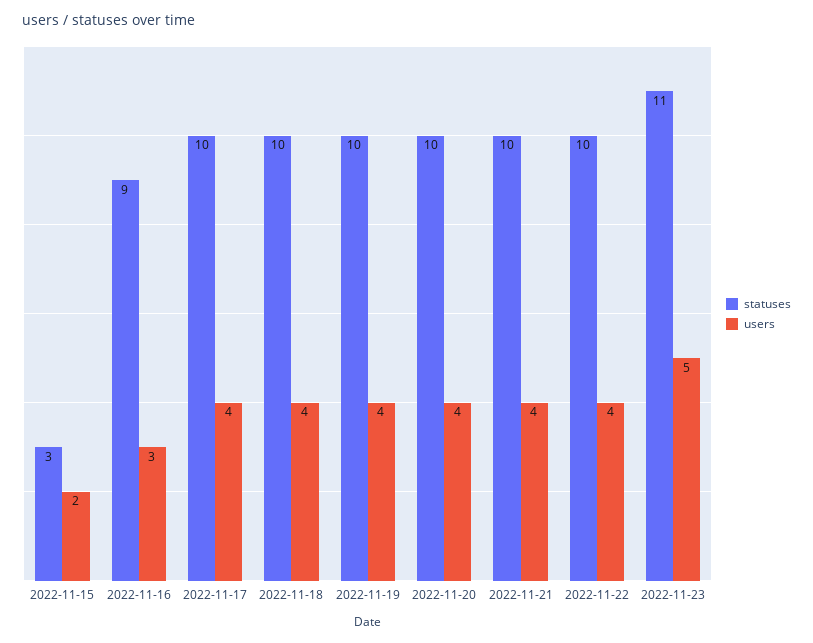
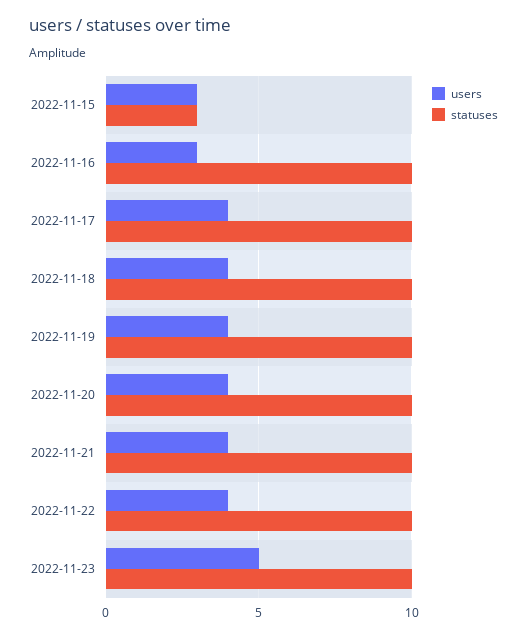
users, 2022-11-15: 2 -> 3
statuses, 2022-11-16: 9 -> 10
statuses, 2022-11-23: 11 -> 10

